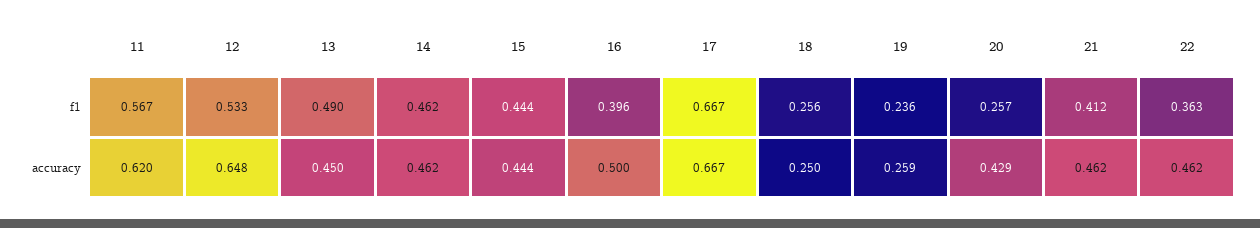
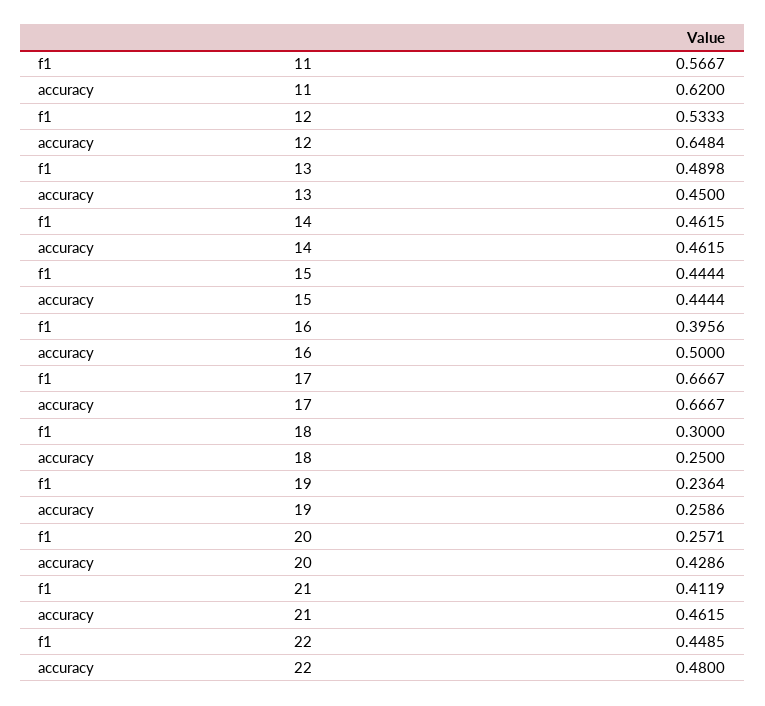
18, f1: 0.256 -> 0.3
22, f1: 0.363 -> 0.4485
22, accuracy: 0.462 -> 0.48

